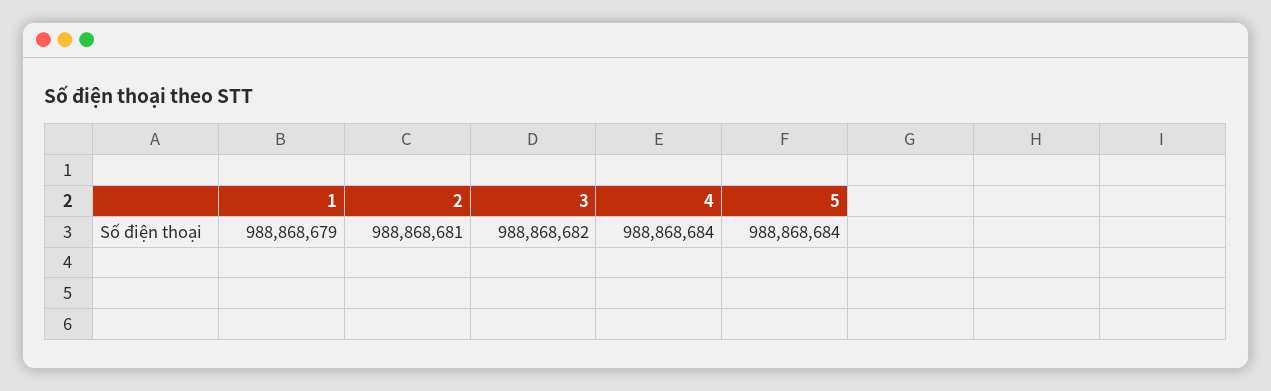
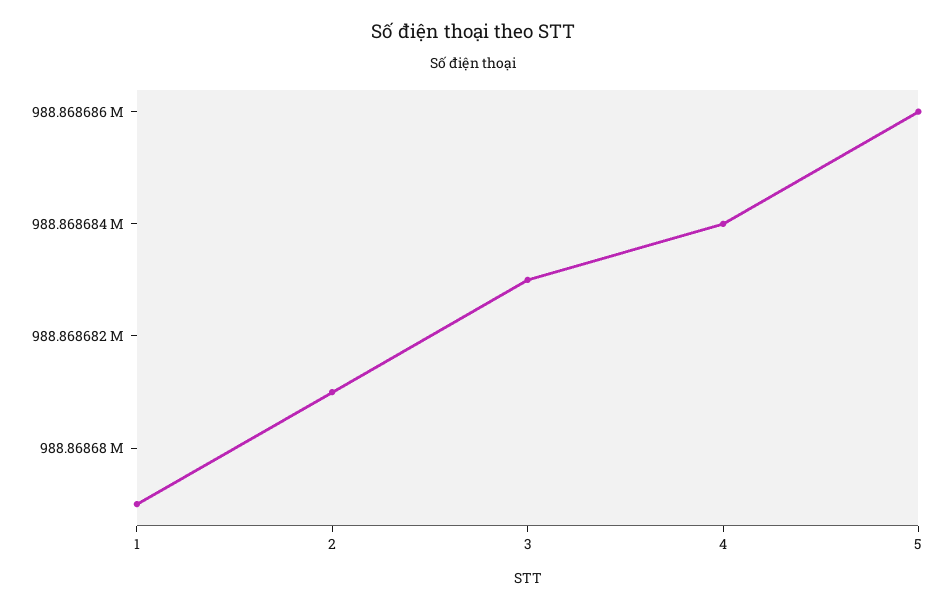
3: 988868682 -> 988868683
5: 988868684 -> 988868686

